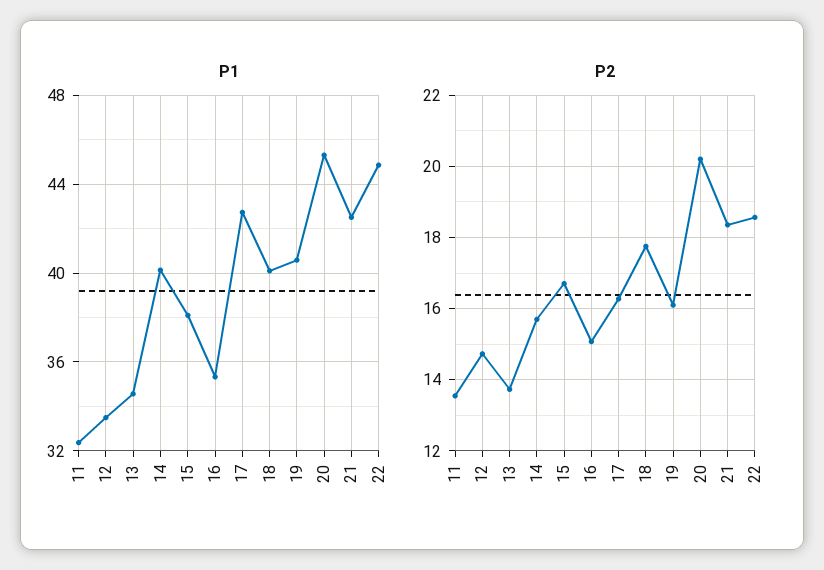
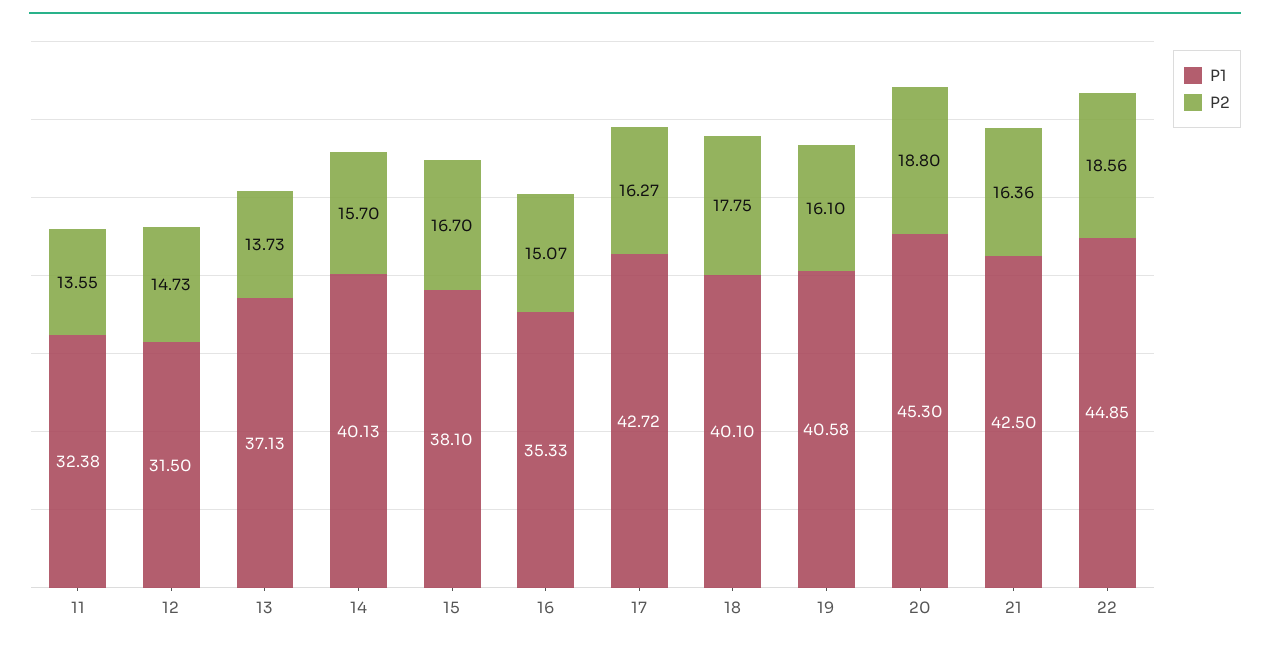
P1, 12: 33.5 -> 31.5
P1, 13: 34.5 -> 37.13
P2, 20: 20.2 -> 18.8
P2, 21: 18.4 -> 16.36

